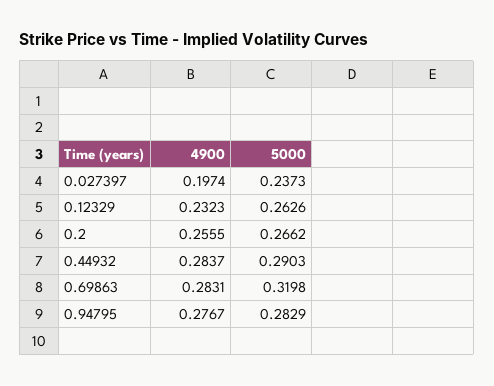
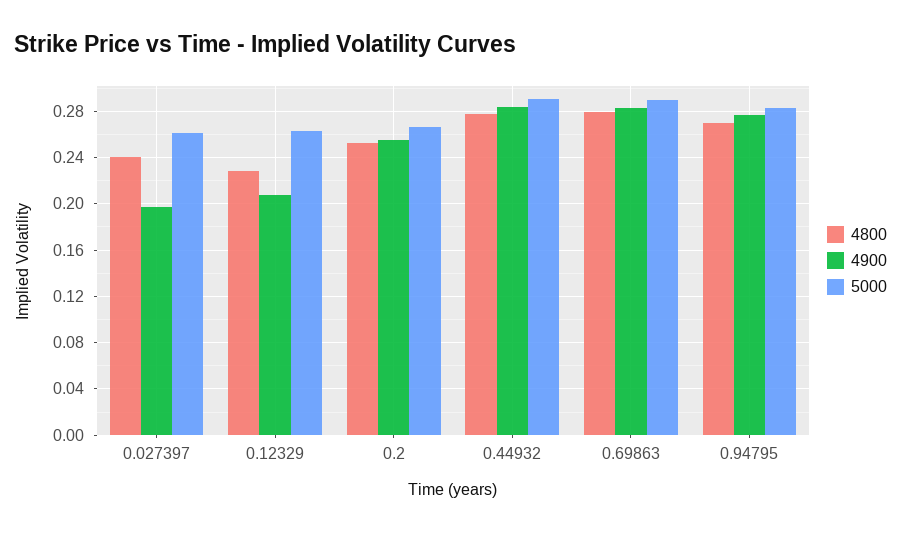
5000, 0.027397: 0.2373 -> 0.26
4900, 0.12329: 0.2323 -> 0.21
5000, 0.69863: 0.3198 -> 0.29
4800, 0.027397: none -> 0.24
4800, 0.12329: none -> 0.23
4800, 0.2: none -> 0.25
4800, 0.44932: none -> 0.28
4800, 0.69863: none -> 0.28
4800, 0.94795: none -> 0.27

